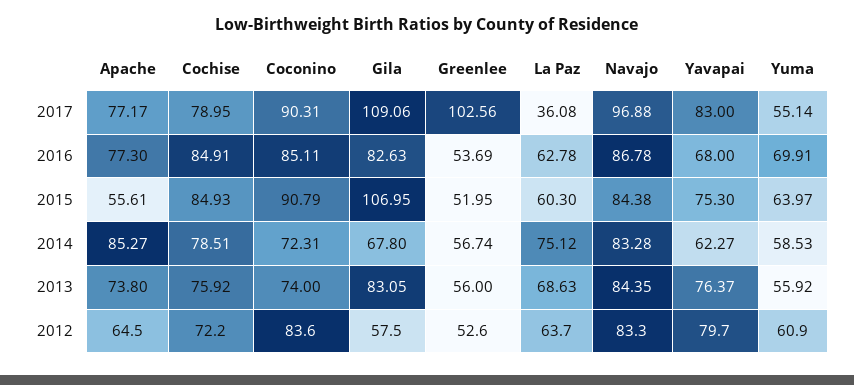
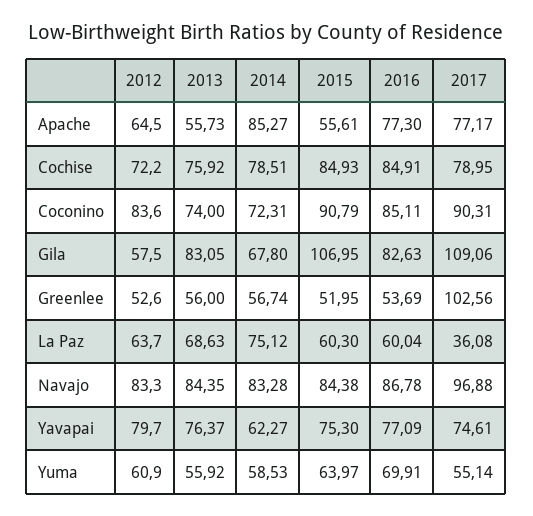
Yavapai, 2017: 83 -> 74.61
La Paz, 2016: 62.78 -> 60.04
Yavapai, 2016: 68 -> 77.09
Apache, 2013: 73.8 -> 55.73

